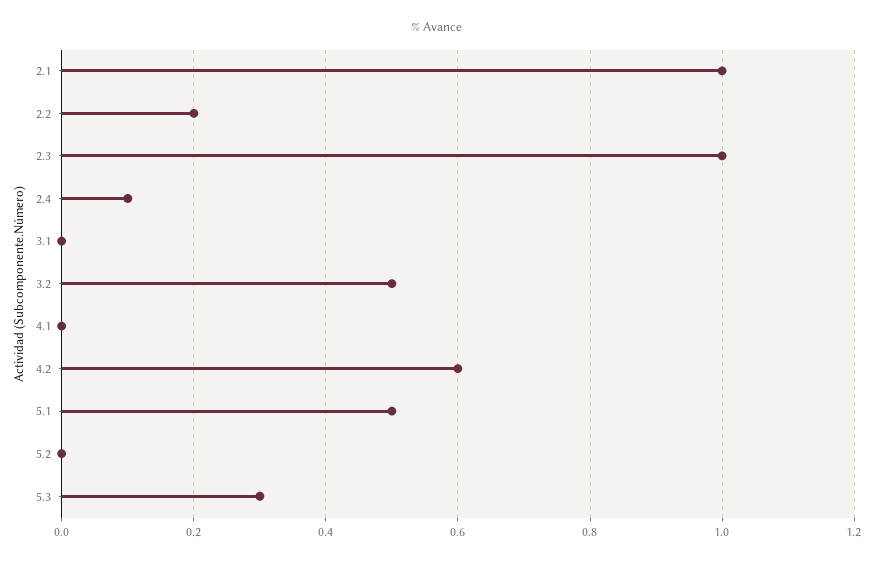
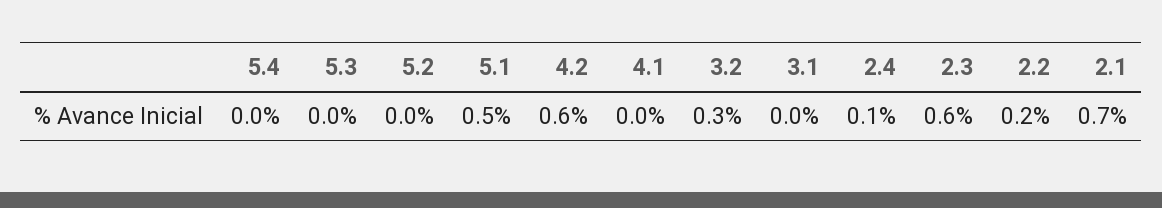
2.1: 1 -> 0.7
2.3: 1 -> 0.6
3.2: 0.5 -> 0.3
5.3: 0.3 -> 0
5.4: none -> 0

